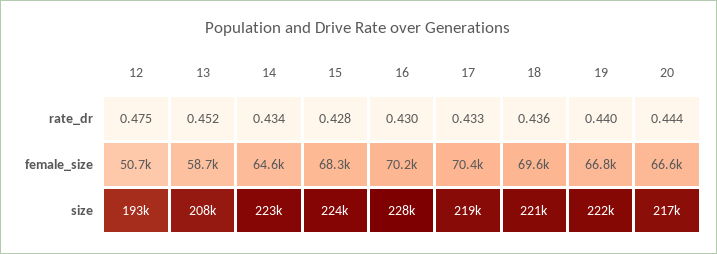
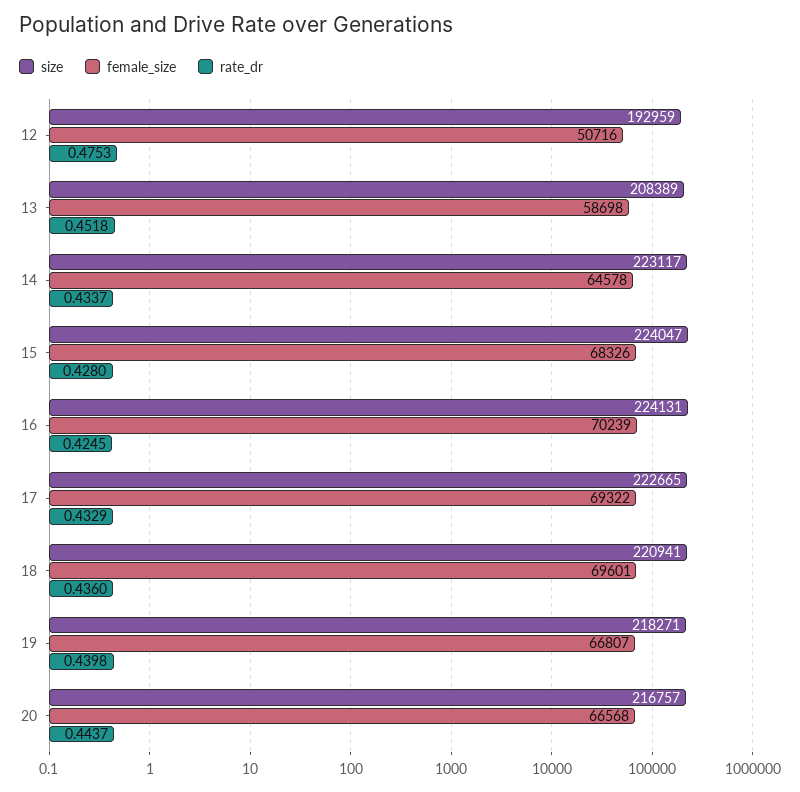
rate_dr, 16: 0.43 -> 0.4245
female_size, 17: 70400 -> 69322
size, 16: 228000 -> 224131
size, 17: 219000 -> 222665
size, 19: 222000 -> 218271

